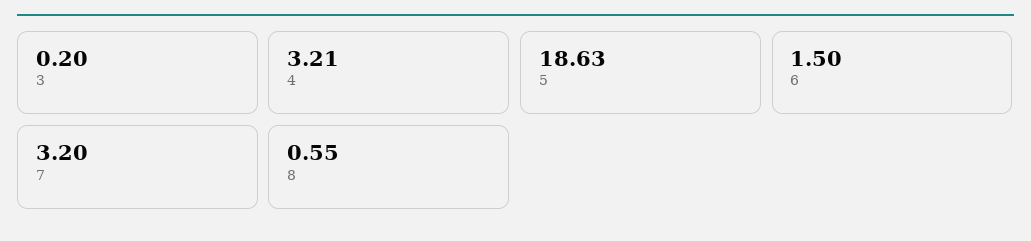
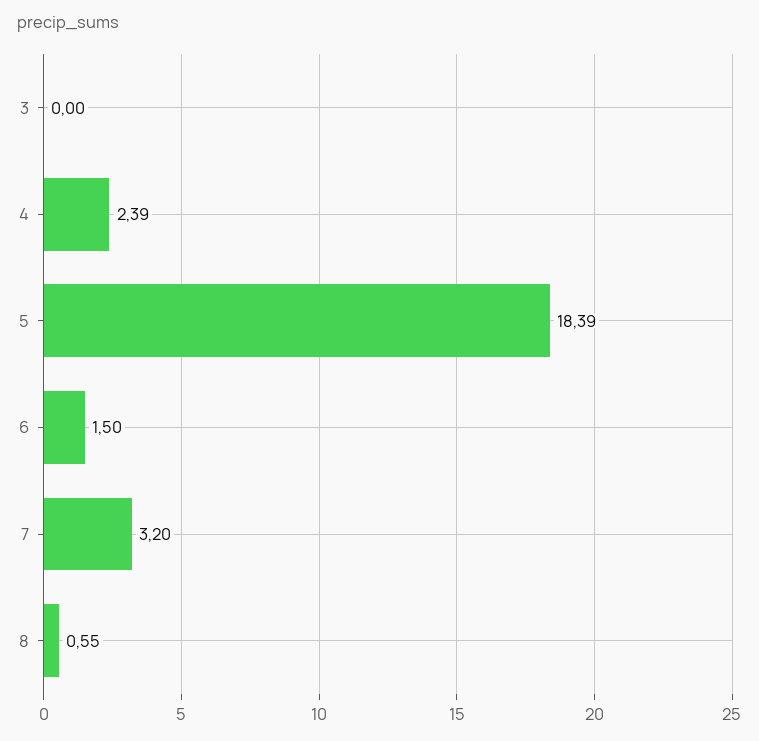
3: 0.2 -> 0
4: 3.21 -> 2.39
5: 18.63 -> 18.39

